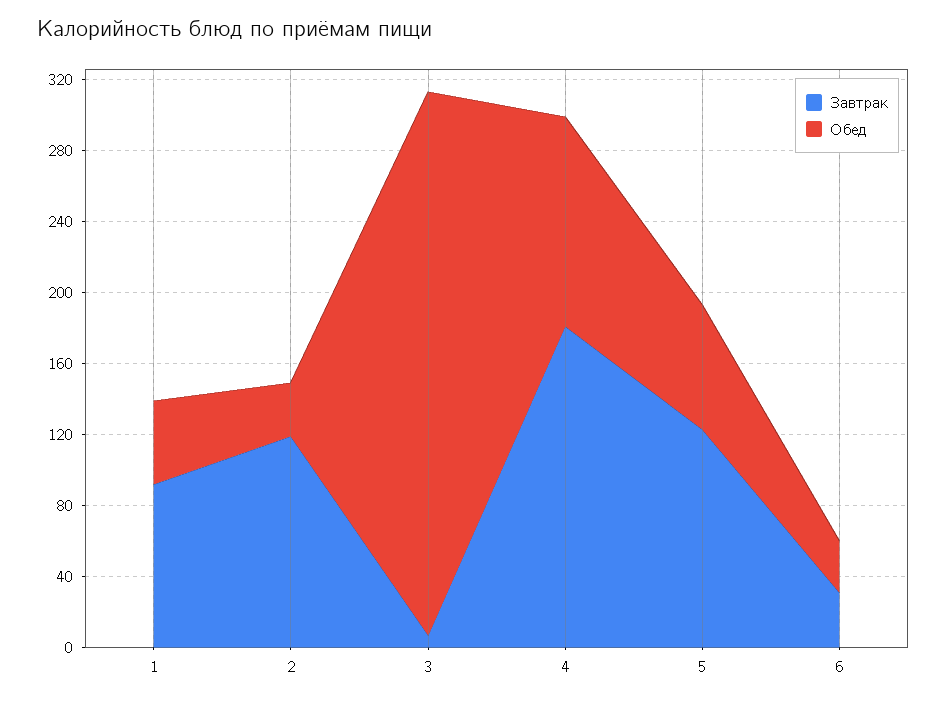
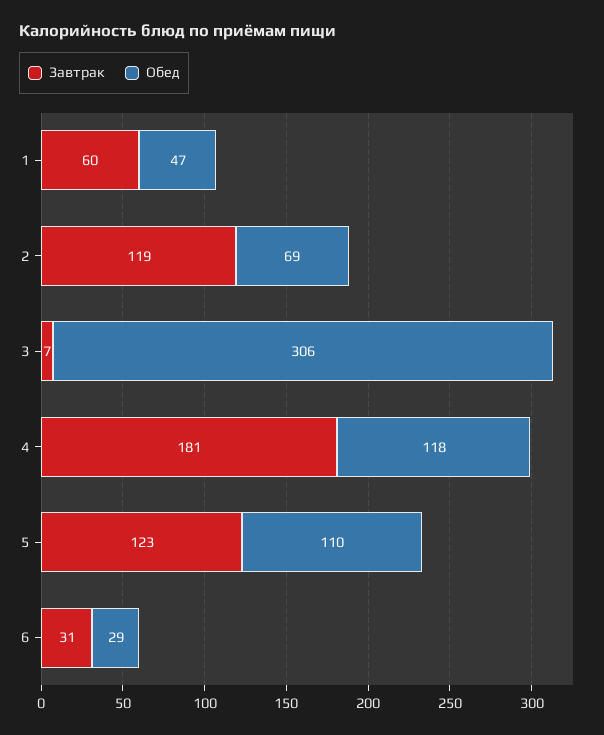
Завтрак, 1: 90 -> 60
Обед, 2: 30 -> 69
Обед, 5: 70 -> 110

